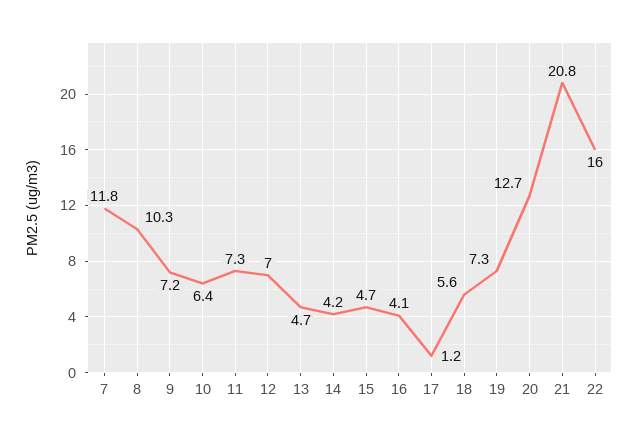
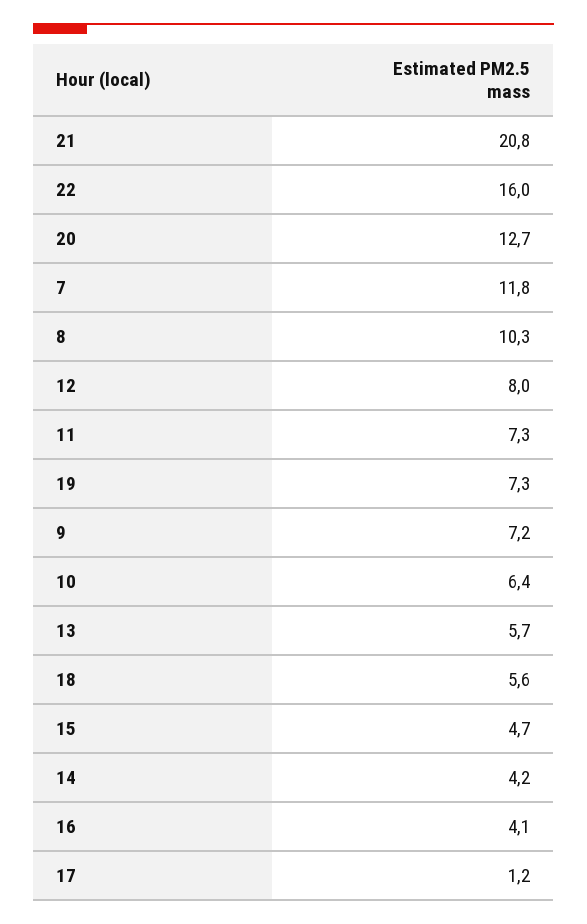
12: 7 -> 8
13: 4.7 -> 5.7

